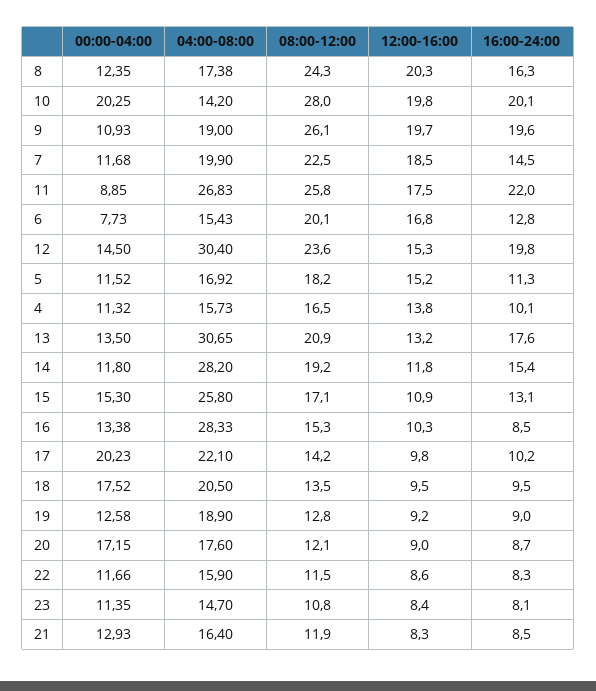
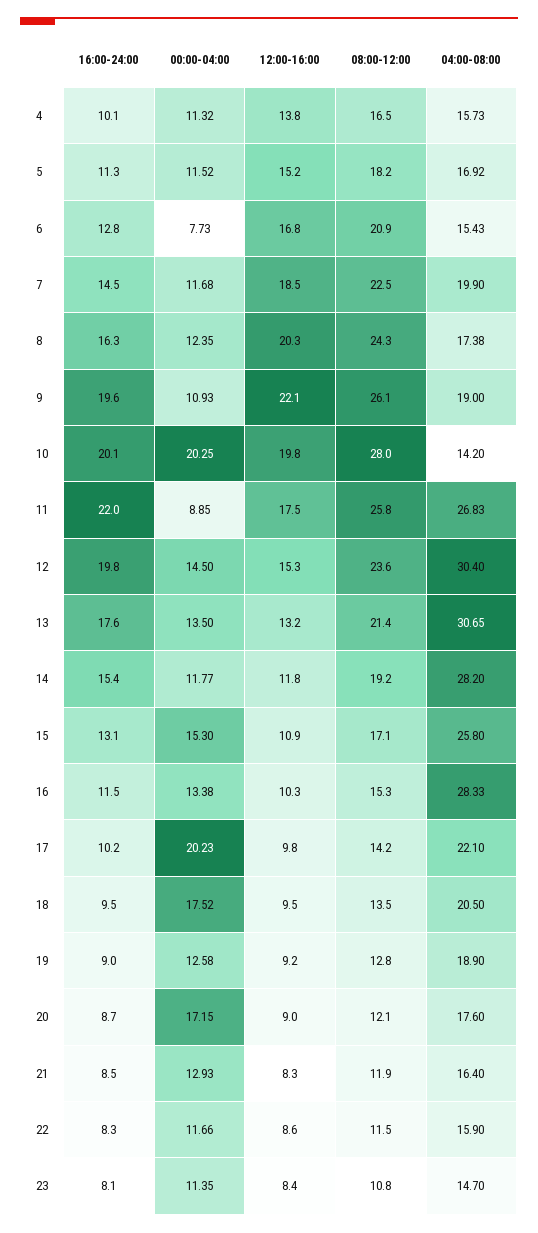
12:00-16:00, 9: 19.7 -> 22.1
08:00-12:00, 6: 20.1 -> 20.9
08:00-12:00, 13: 20.9 -> 21.4
00:00-04:00, 14: 11.8 -> 11.77
16:00-24:00, 16: 8.5 -> 11.5

